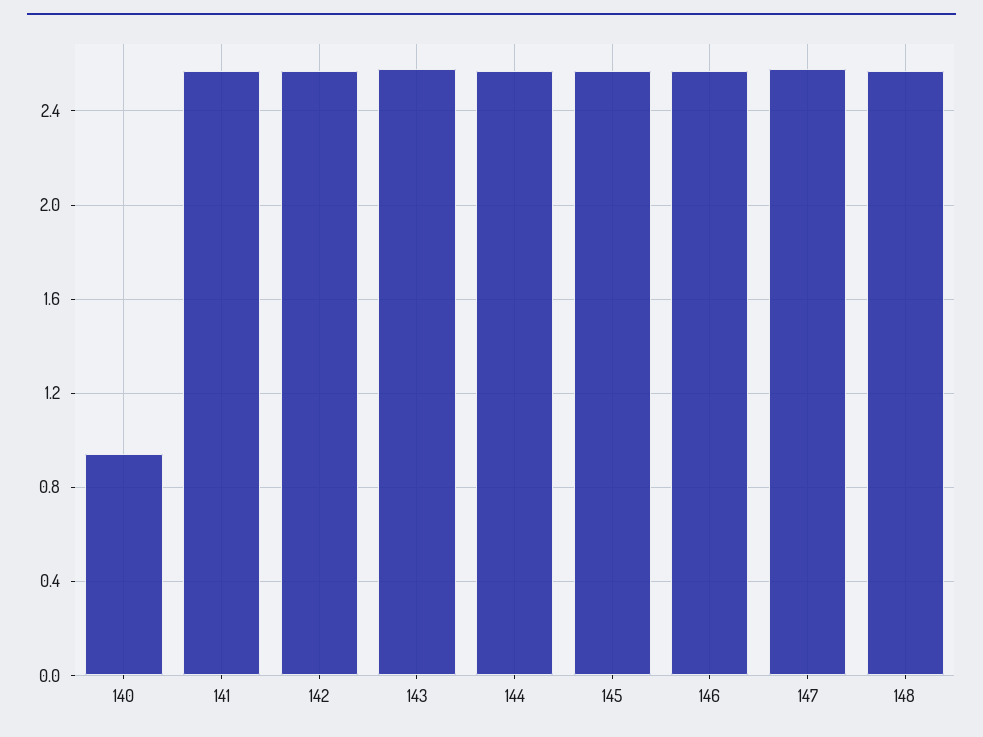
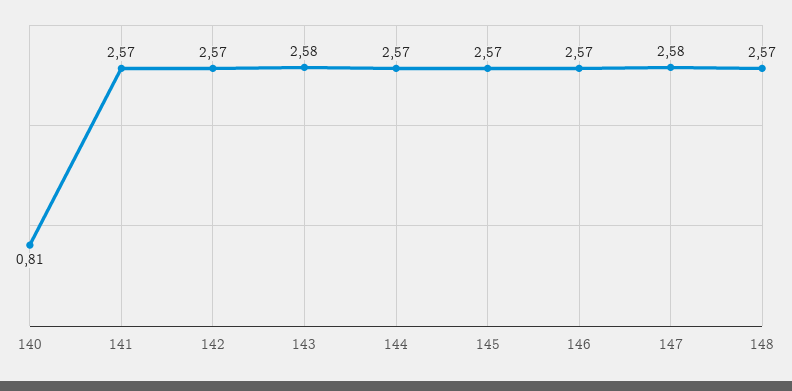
140: 0.95 -> 0.81

